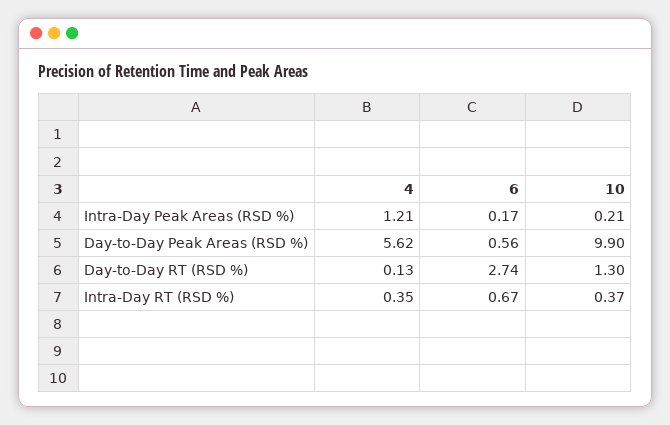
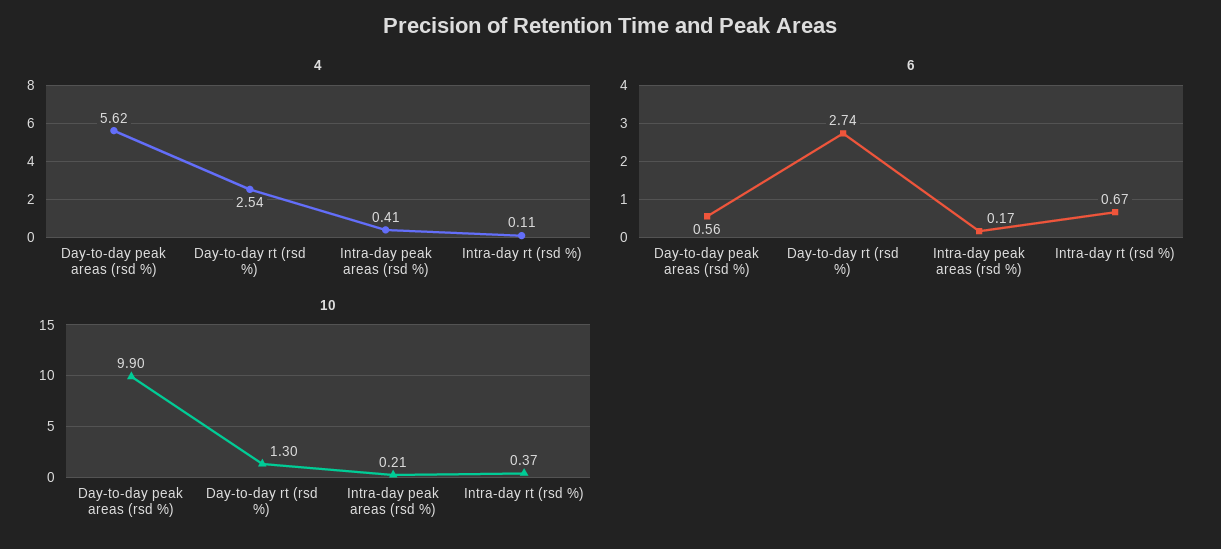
4, Intra-Day Peak Areas (RSD %): 1.21 -> 0.41
4, Day-to-Day RT (RSD %): 0.13 -> 2.54
4, Intra-Day RT (RSD %): 0.35 -> 0.11

